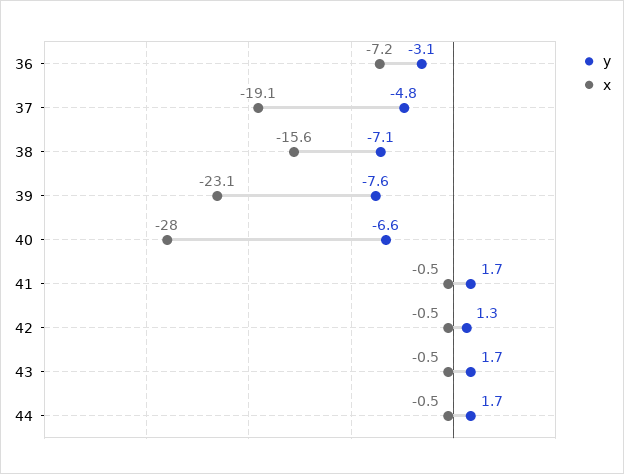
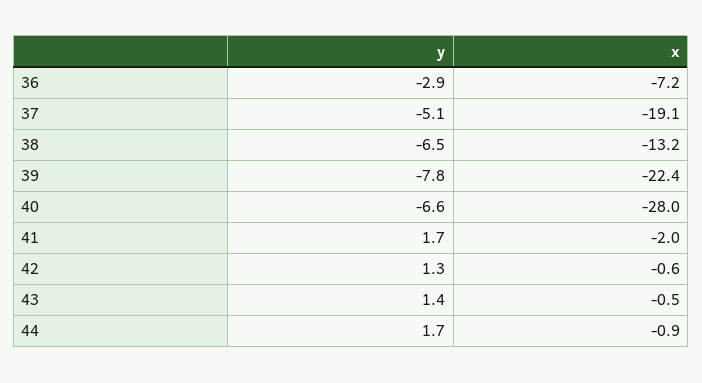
y, 36: -3.1 -> -2.9
y, 37: -4.8 -> -5.1
y, 38: -7.1 -> -6.5
x, 38: -15.6 -> -13.2
y, 39: -7.6 -> -7.8
x, 39: -23.1 -> -22.4
x, 41: -0.5 -> -2
x, 42: -0.5 -> -0.6
y, 43: 1.7 -> 1.4
x, 44: -0.5 -> -0.9

